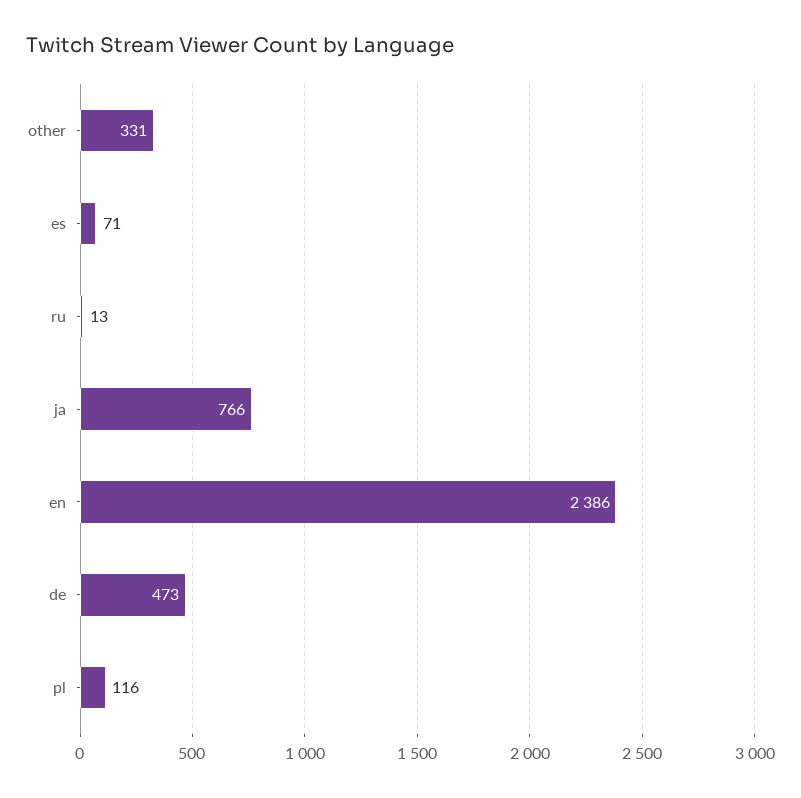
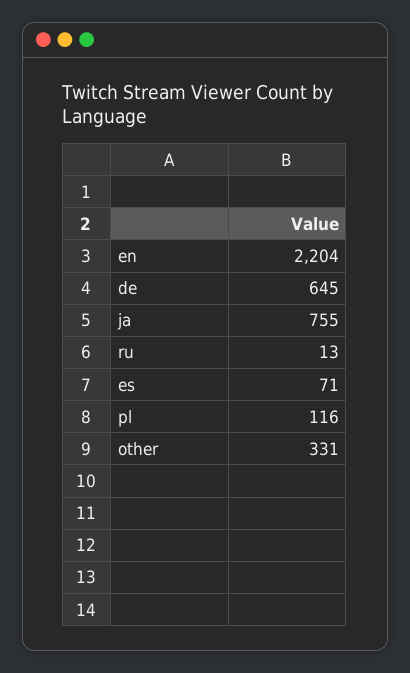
ja: 766 -> 755
en: 2386 -> 2204
de: 473 -> 645

